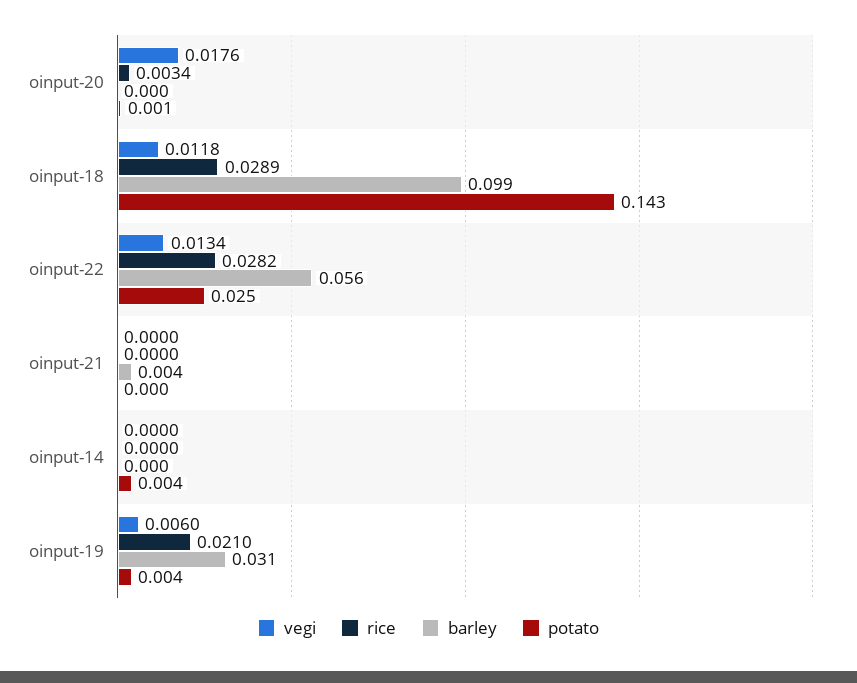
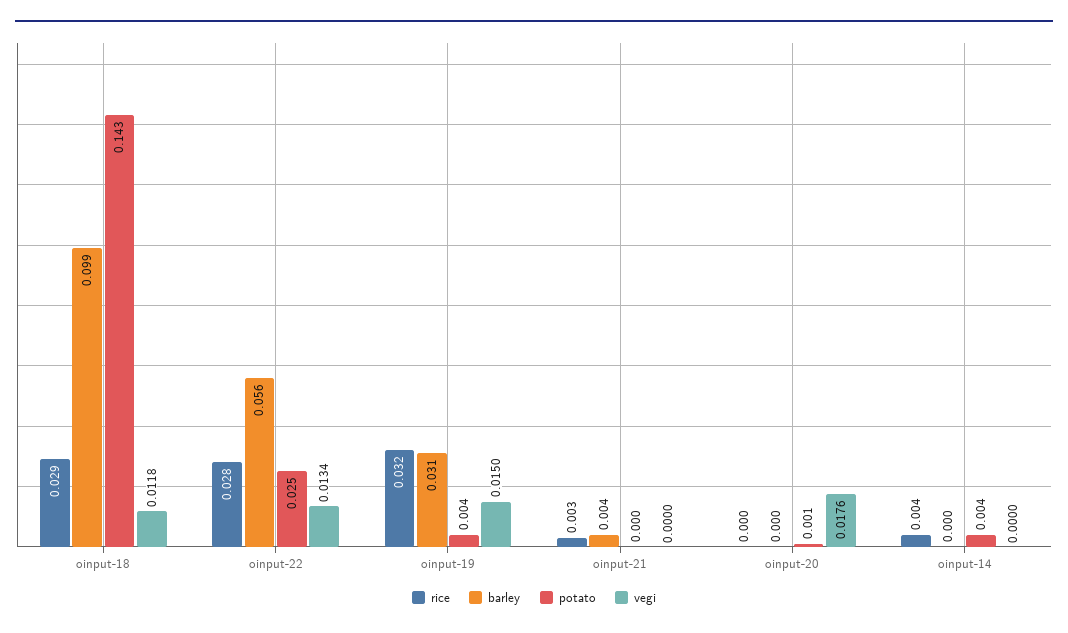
rice, oinput-20: 0.0034 -> 0
rice, oinput-21: 0 -> 0.003
rice, oinput-14: 0 -> 0.004
vegi, oinput-19: 0.006 -> 0.015
rice, oinput-19: 0.021 -> 0.032

